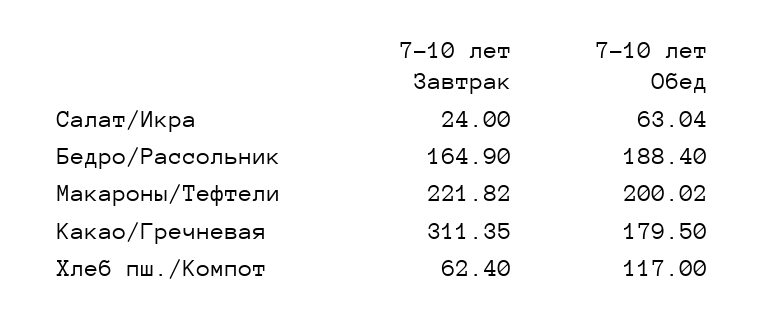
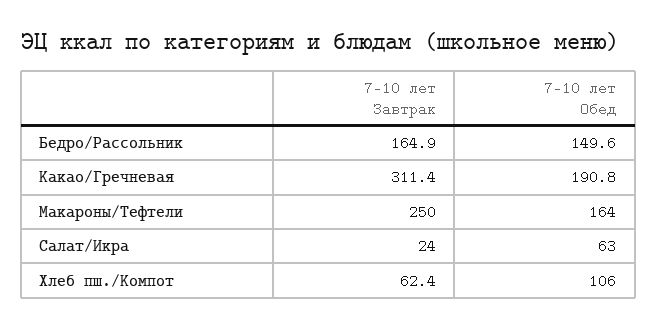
7-10 лет Обед, Бедро/Рассольник: 188.4 -> 149.6
7-10 лет Завтрак, Макароны/Тефтели: 221.82 -> 250
7-10 лет Обед, Макароны/Тефтели: 200.02 -> 164
7-10 лет Обед, Какао/Гречневая: 179.5 -> 190.8
7-10 лет Обед, Хлеб пш./Компот: 117 -> 106

